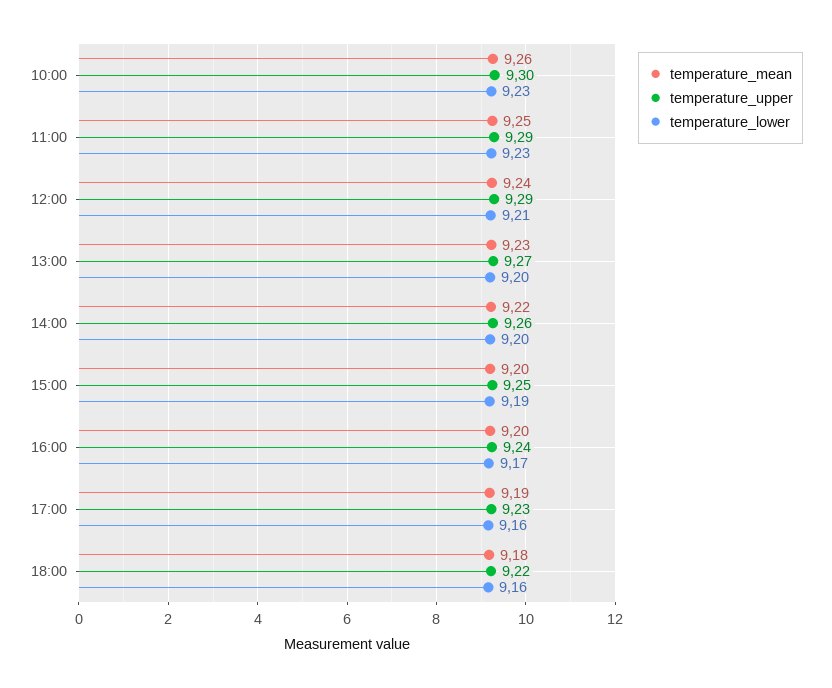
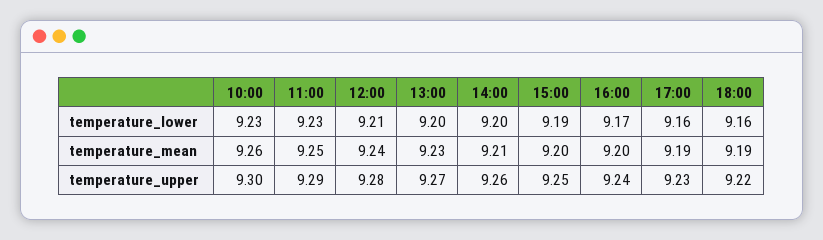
temperature_upper, 12:00: 9.29 -> 9.28
temperature_mean, 14:00: 9.22 -> 9.21
temperature_mean, 18:00: 9.18 -> 9.19

